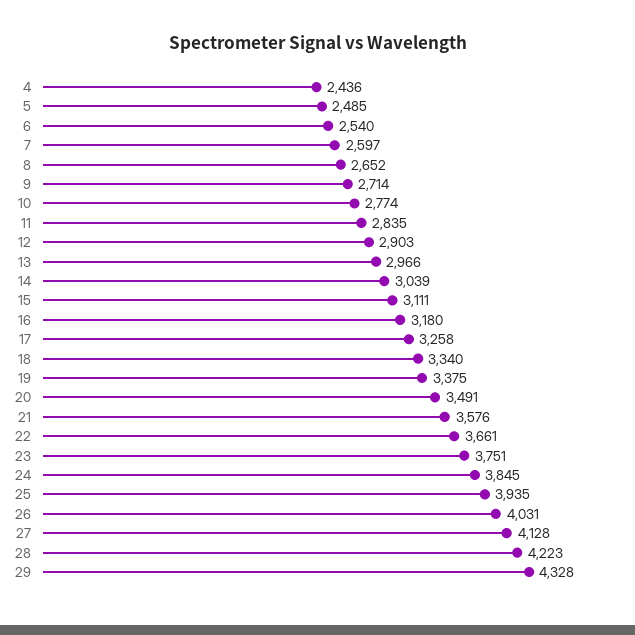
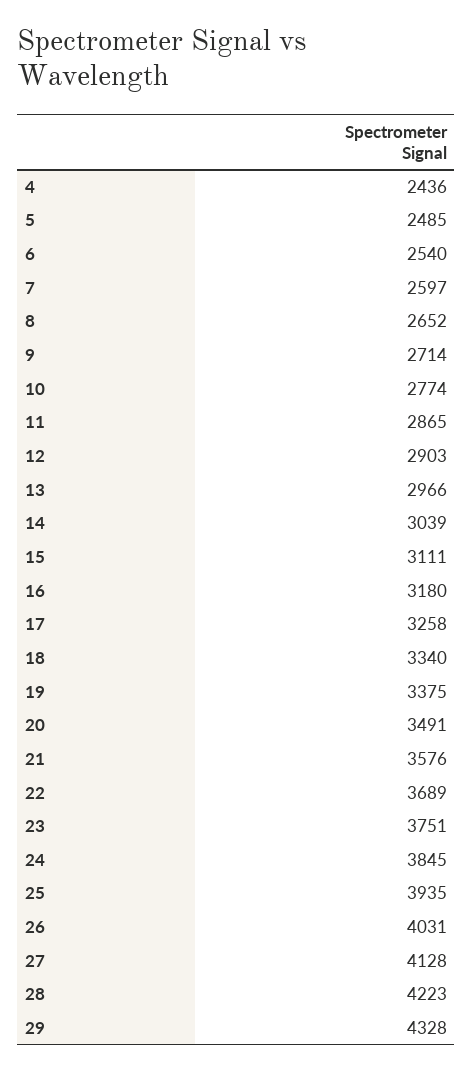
11: 2835 -> 2865
22: 3661 -> 3689

